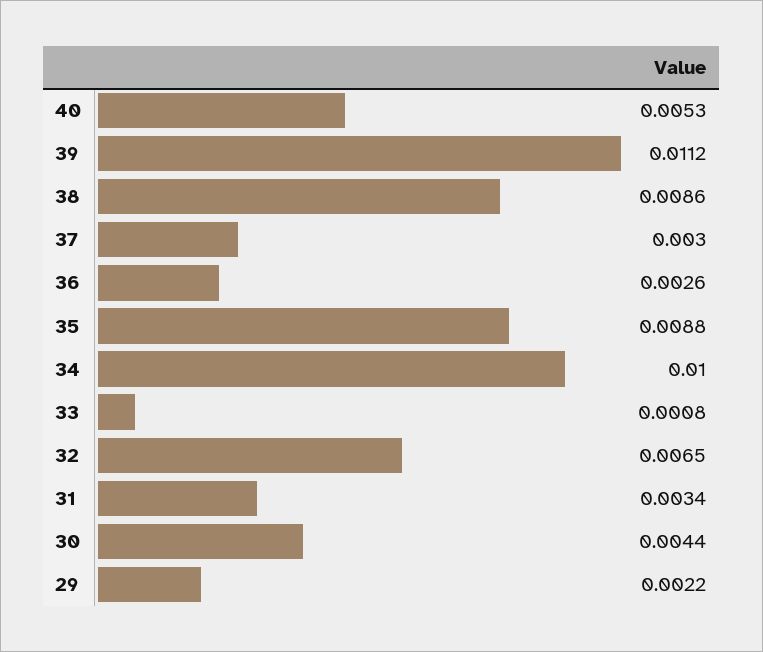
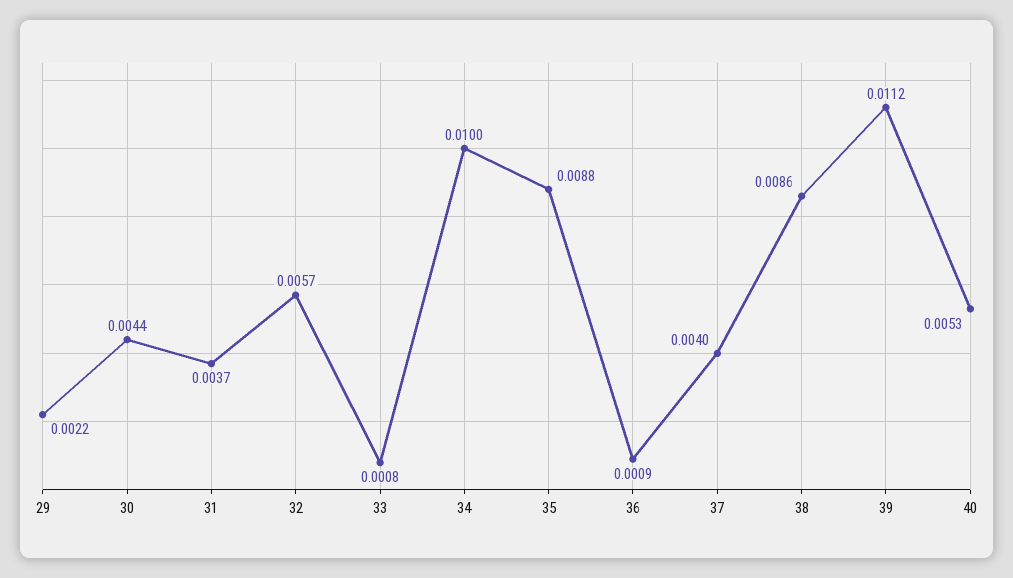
37: 0.003 -> 0.004
36: 0.0026 -> 0.0009
32: 0.0065 -> 0.0057
31: 0.0034 -> 0.0037

